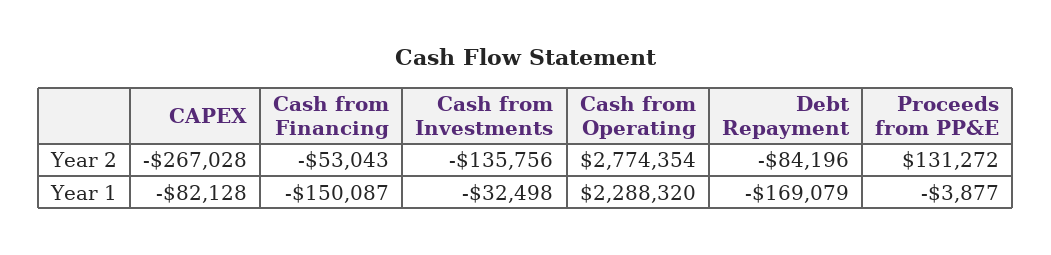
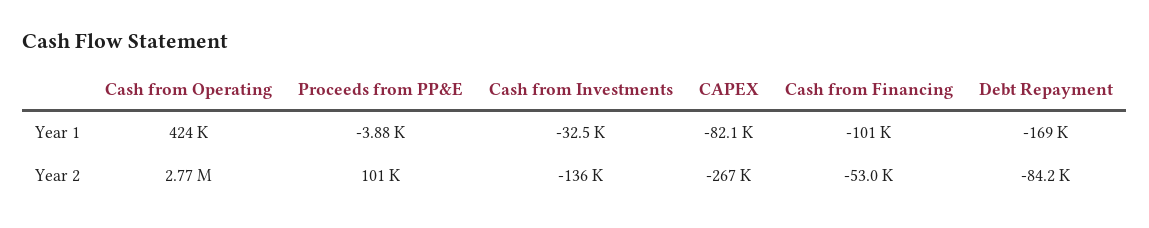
Proceeds from PP&E, Year 2: 131272 -> 101000
Cash from Financing, Year 1: -150087 -> -101000
Cash from Operating, Year 1: 2288320 -> 424000

